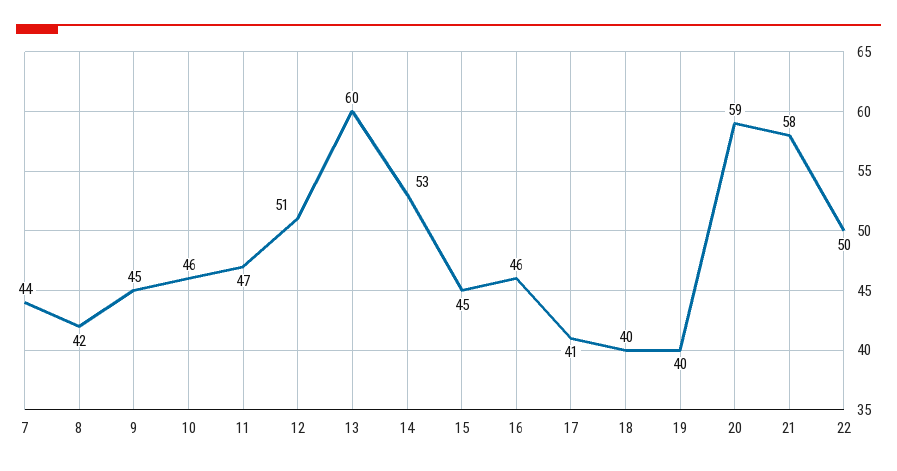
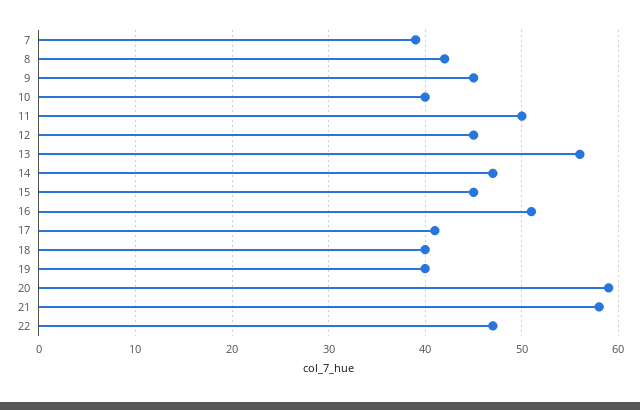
7: 44 -> 39
10: 46 -> 40
11: 47 -> 50
12: 51 -> 45
13: 60 -> 56
14: 53 -> 47
16: 46 -> 51
22: 50 -> 47

